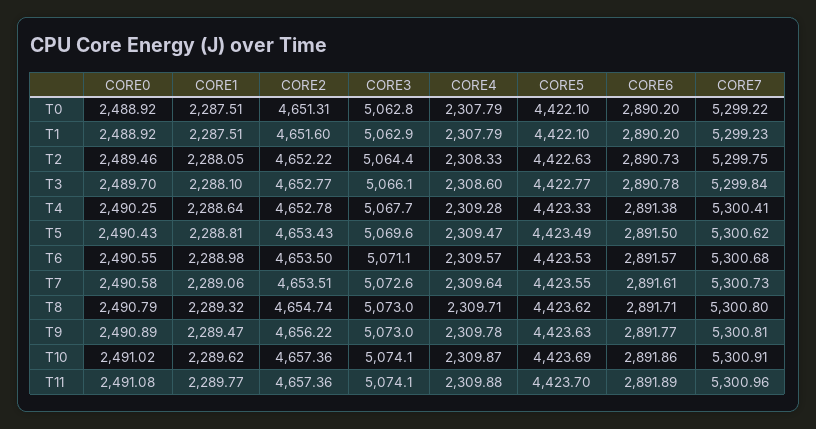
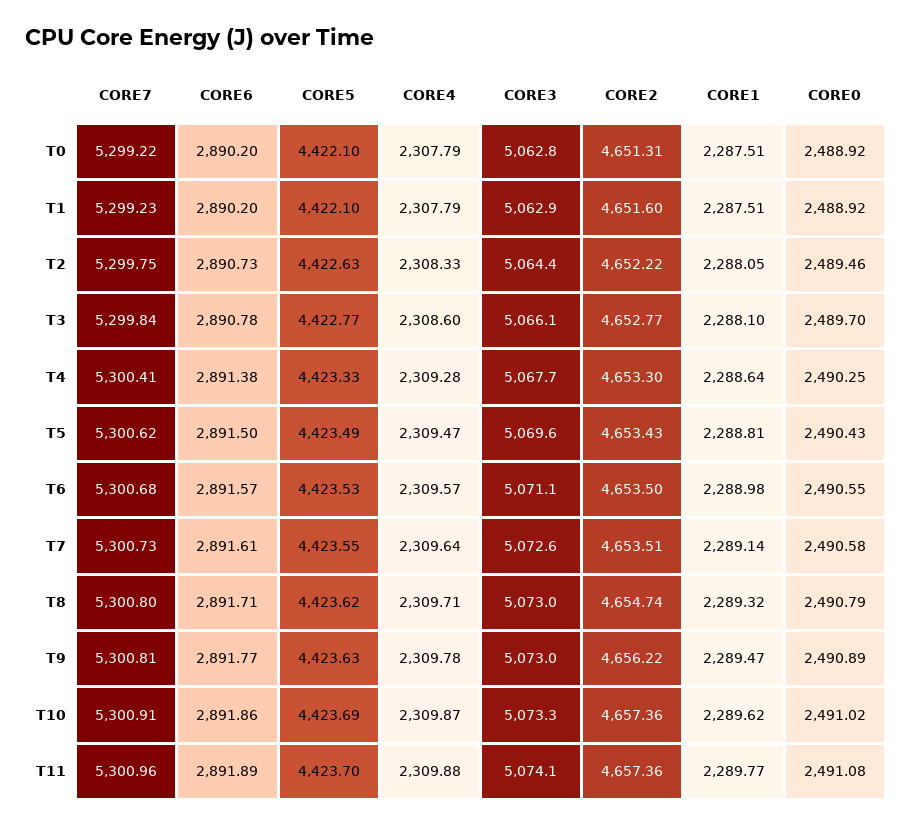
CORE2, T4: 4652.78 -> 4653.3
CORE1, T7: 2289.06 -> 2289.14
CORE3, T10: 5074.1 -> 5073.3

